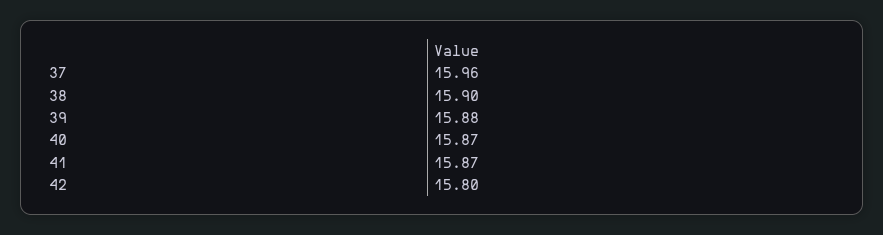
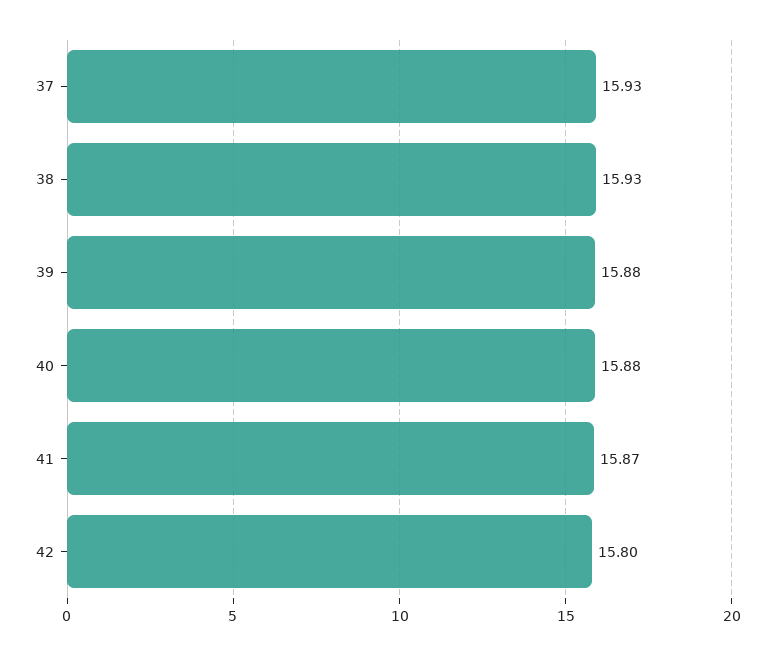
37: 15.96 -> 15.93
38: 15.9 -> 15.93
40: 15.87 -> 15.88

